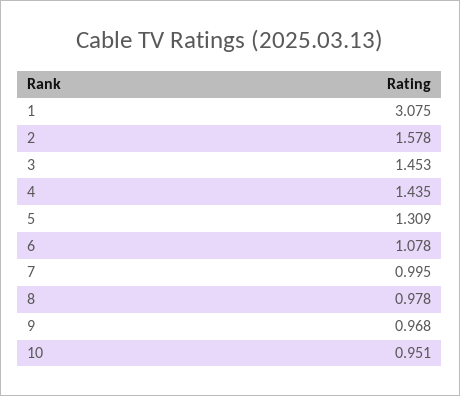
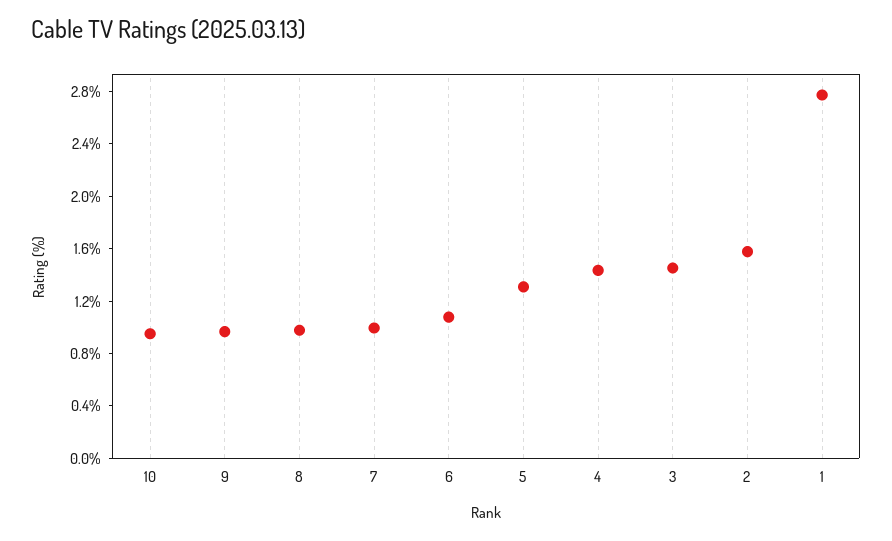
1: 3.075 -> 2.8

